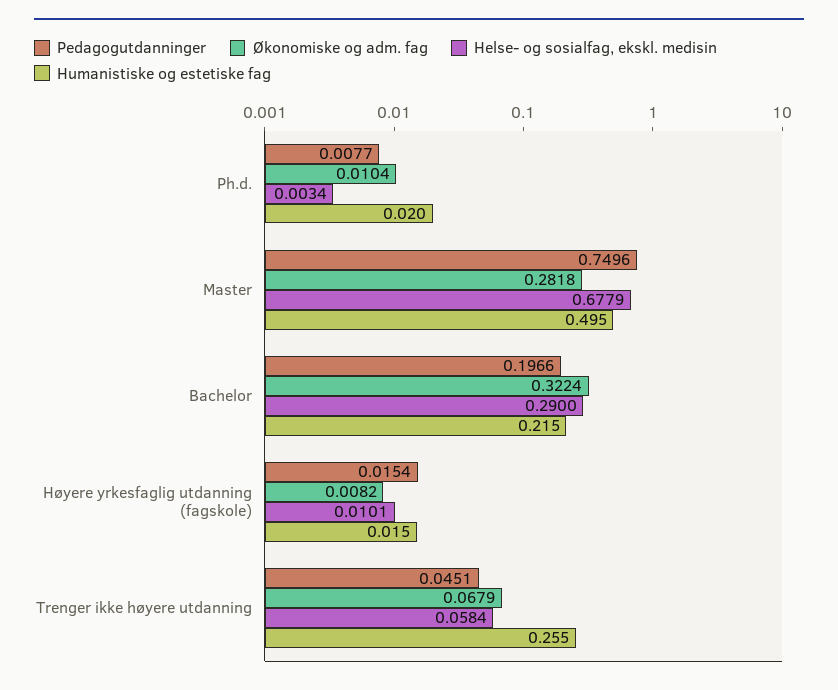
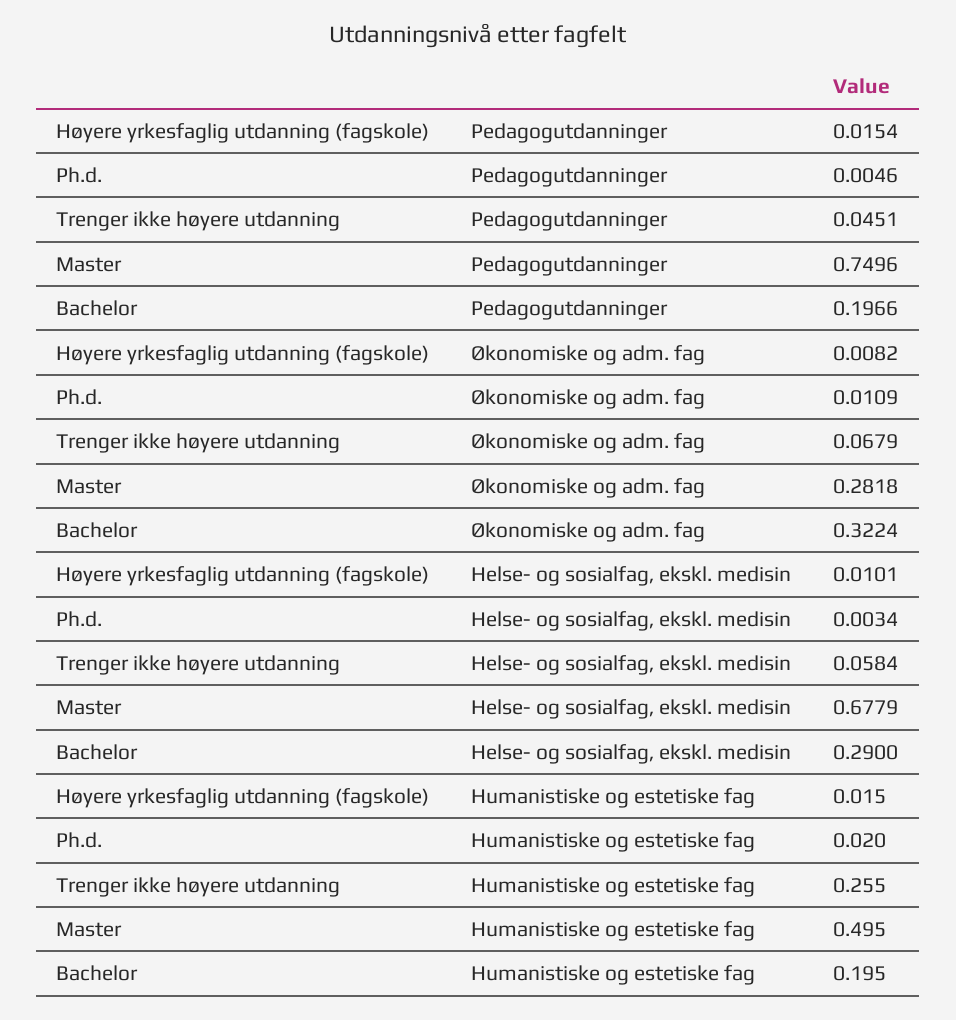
Pedagogutdanninger, Ph.d.: 0.0077 -> 0.0046
Økonomiske og adm. fag, Ph.d.: 0.0104 -> 0.0109
Humanistiske og estetiske fag, Bachelor: 0.215 -> 0.195

